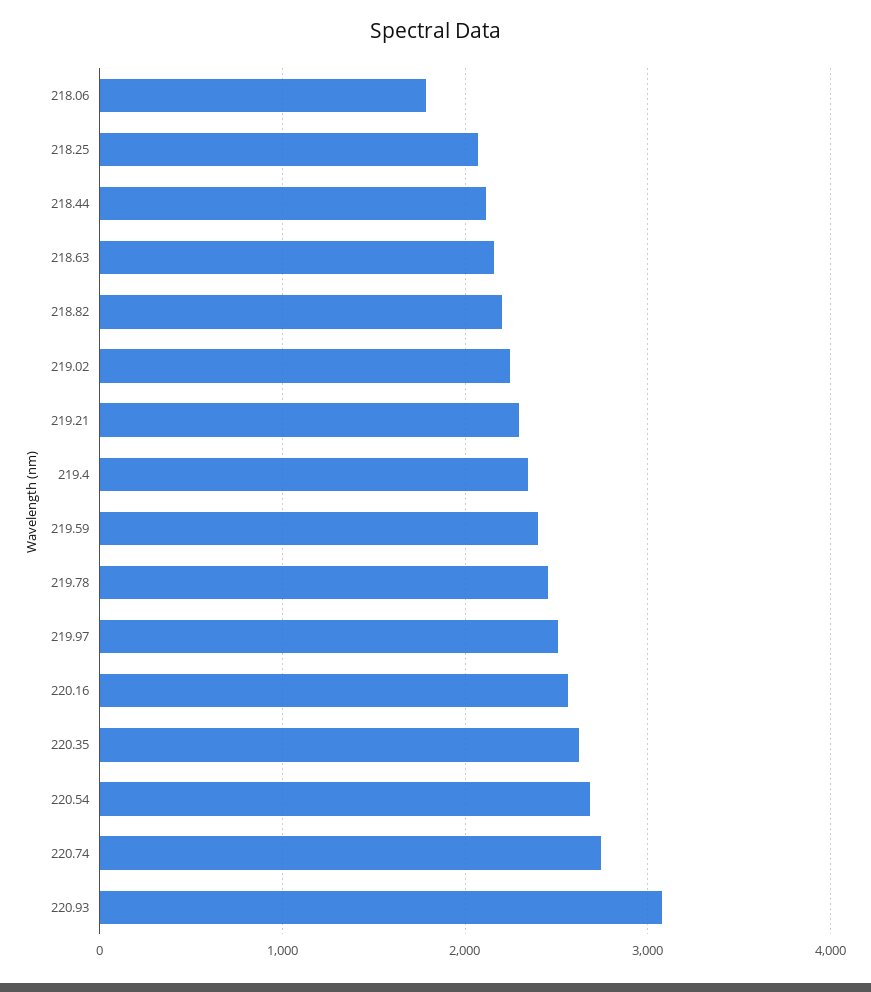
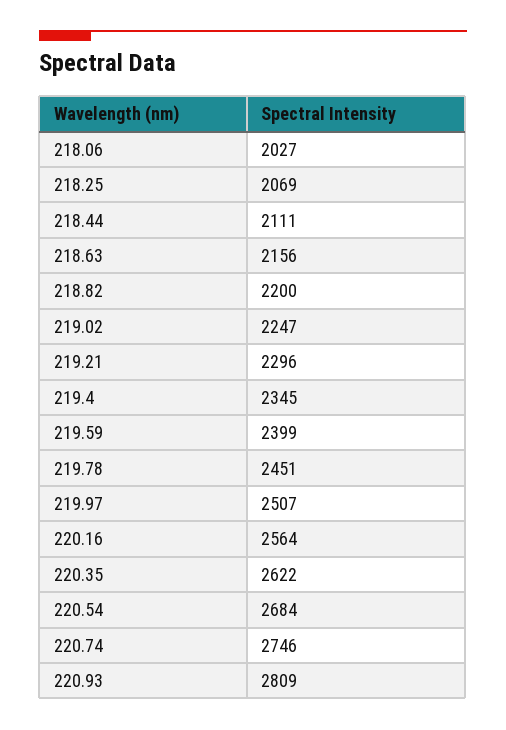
218.06: 1800 -> 2027
220.93: 3100 -> 2809

